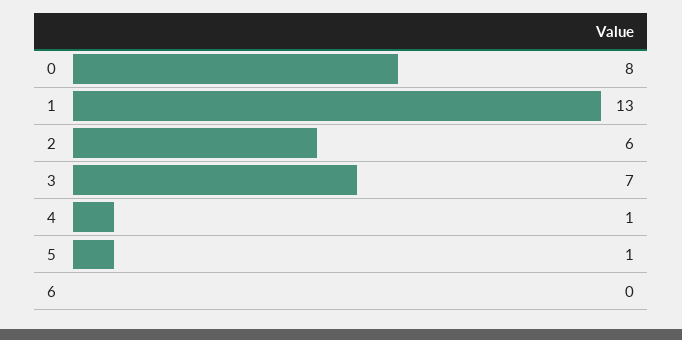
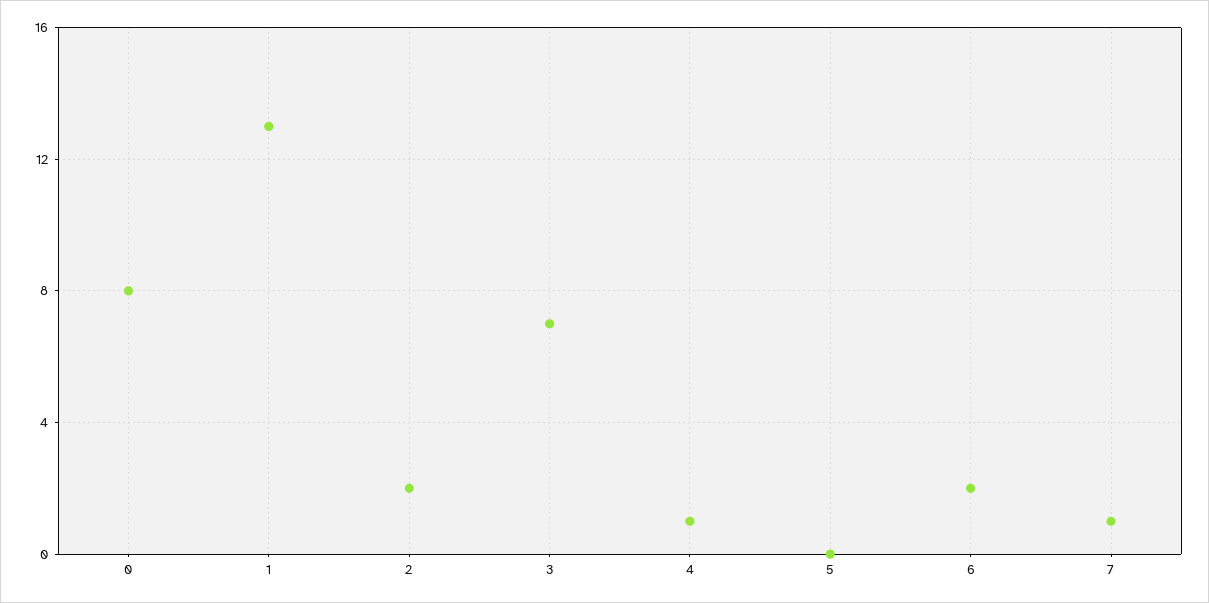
2: 6 -> 2
5: 1 -> 0
6: 0 -> 2
7: none -> 1

